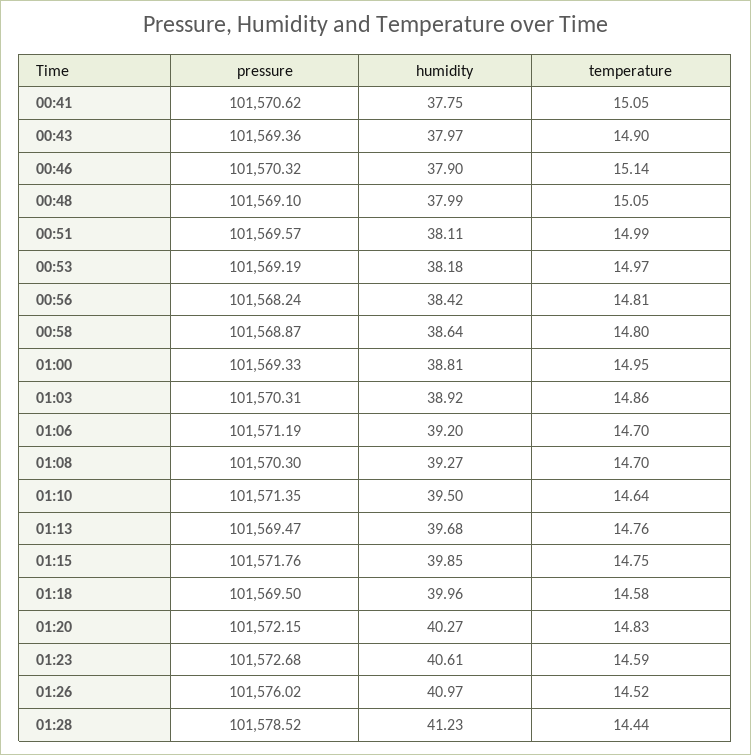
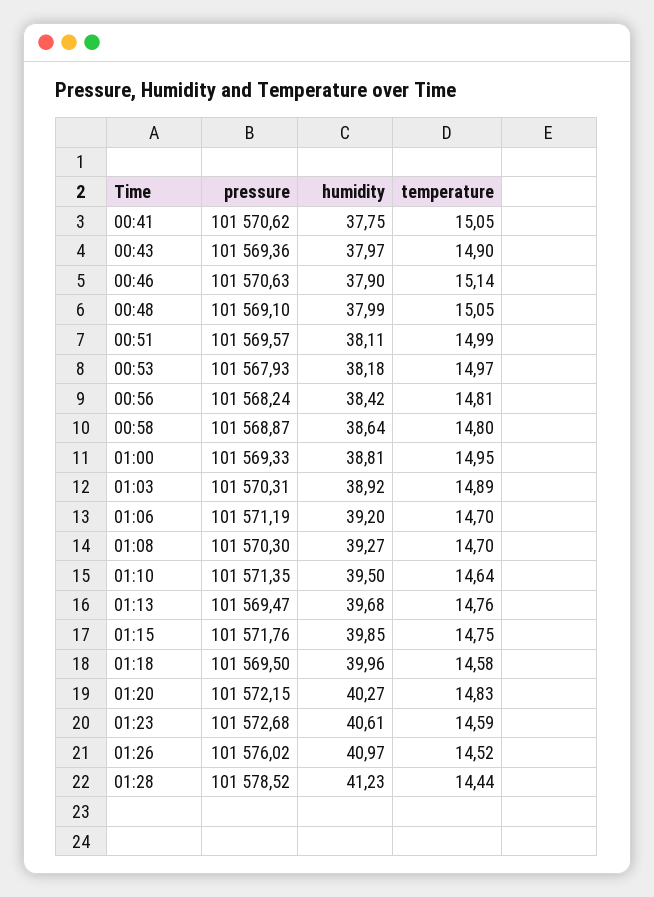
pressure, 00:46: 101570.32 -> 101570.63
pressure, 00:53: 101569.19 -> 101567.93
temperature, 01:03: 14.86 -> 14.89

